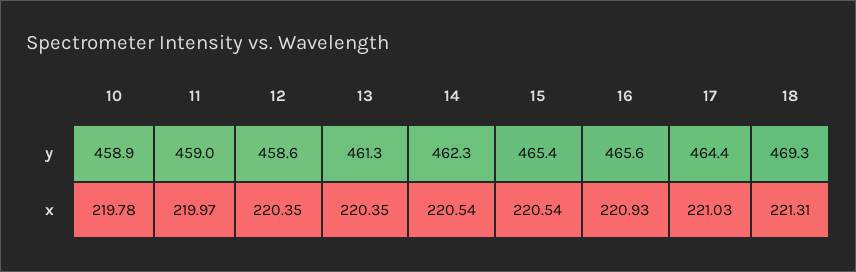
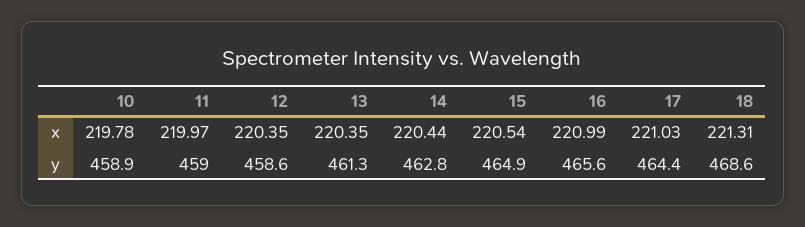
14, y: 462.3 -> 462.8
15, y: 465.4 -> 464.9
18, y: 469.3 -> 468.6
14, x: 220.54 -> 220.44
16, x: 220.93 -> 220.99

